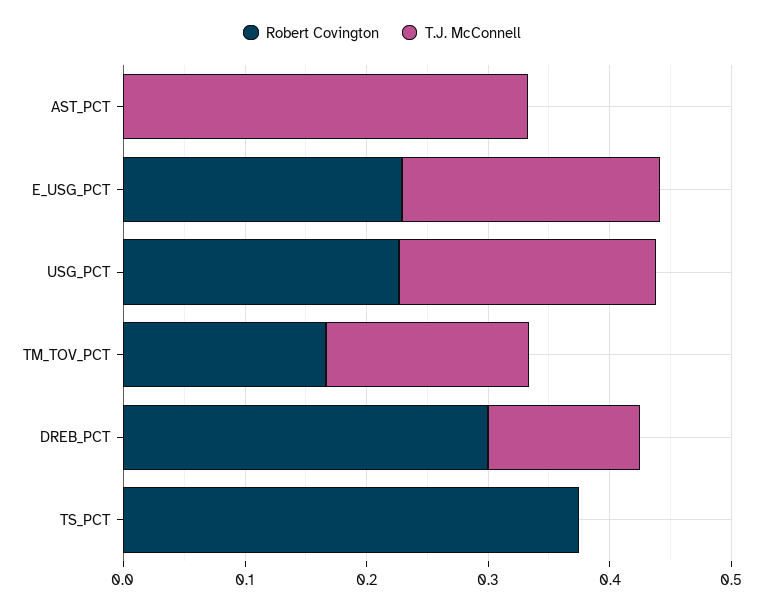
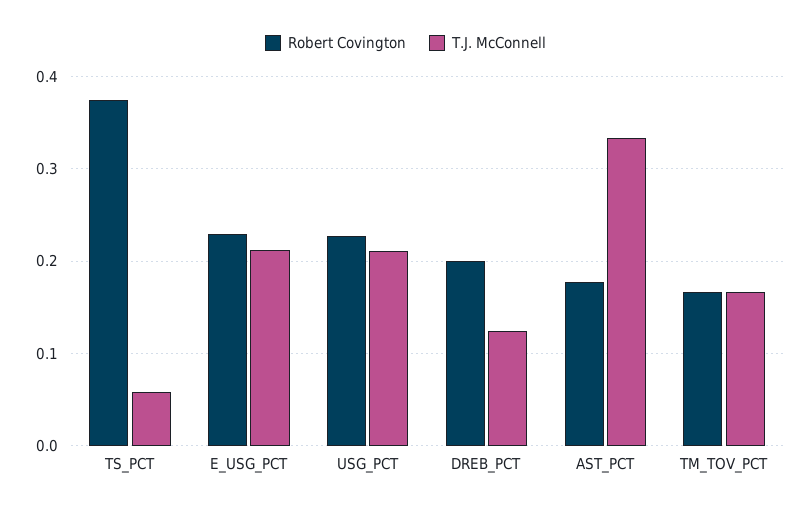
Robert Covington, AST_PCT: 0 -> 0.18
Robert Covington, DREB_PCT: 0.3 -> 0.2
T.J. McConnell, TS_PCT: 0 -> 0.06

